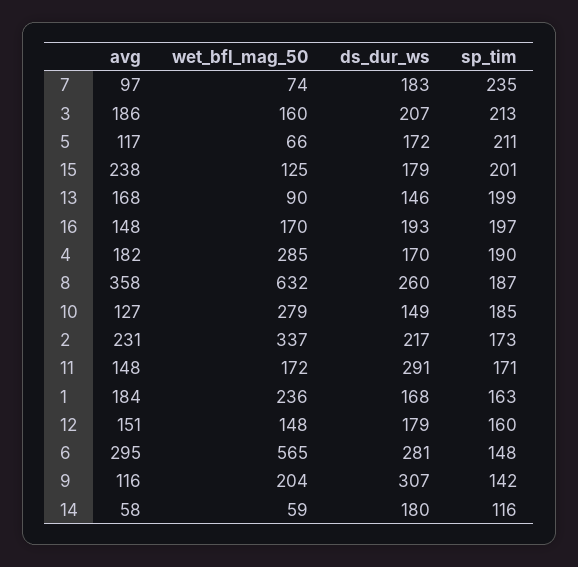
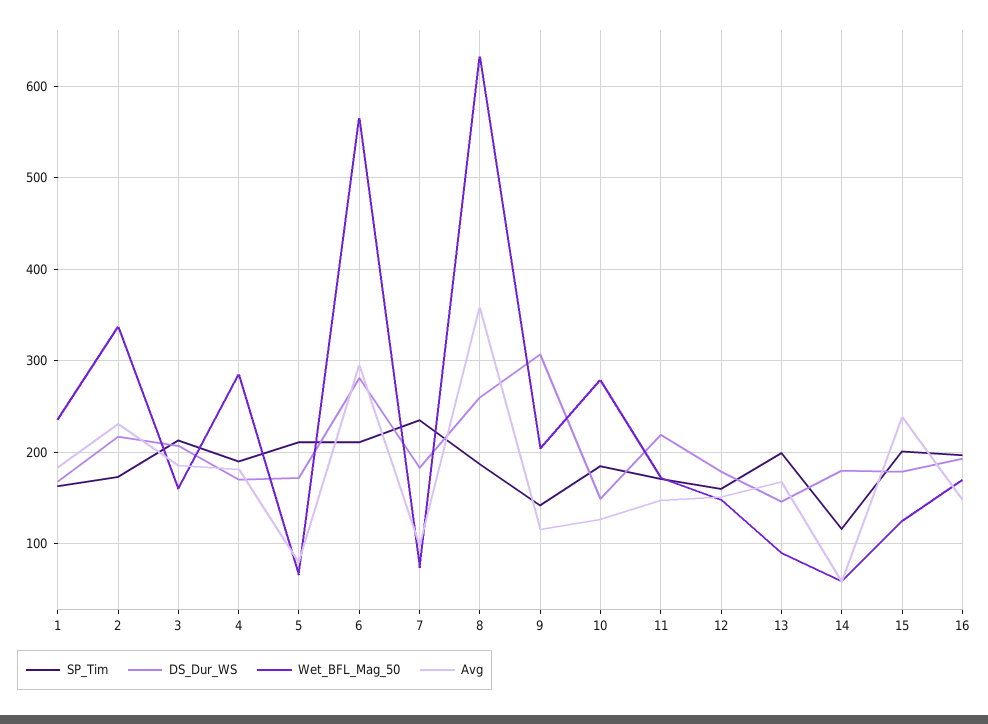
avg, 5: 117 -> 80
ds_dur_ws, 11: 291 -> 220
sp_tim, 6: 148 -> 210

